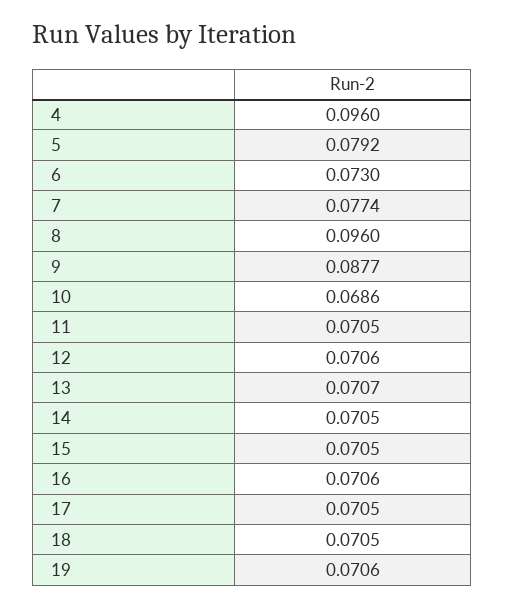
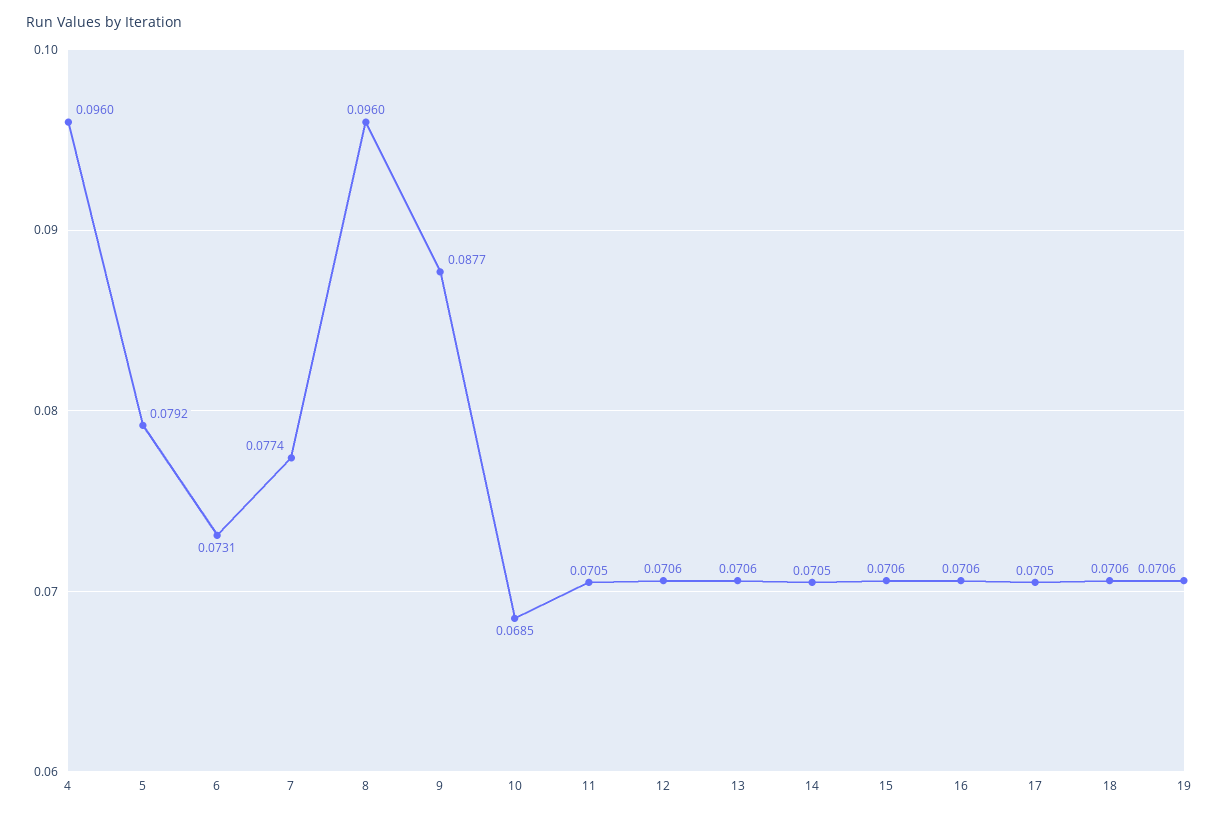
6: 0.073 -> 0.0731
10: 0.0686 -> 0.0685
13: 0.0707 -> 0.0706
15: 0.0705 -> 0.0706
18: 0.0705 -> 0.0706

